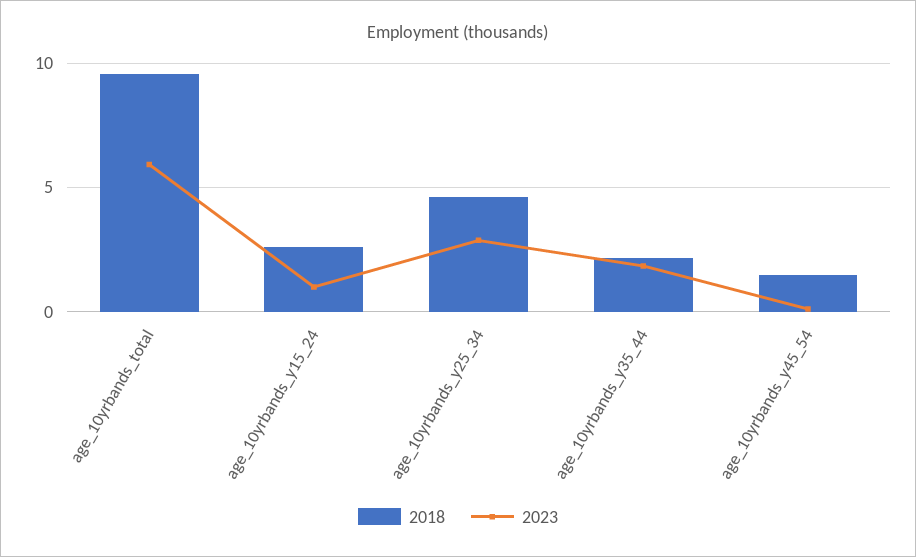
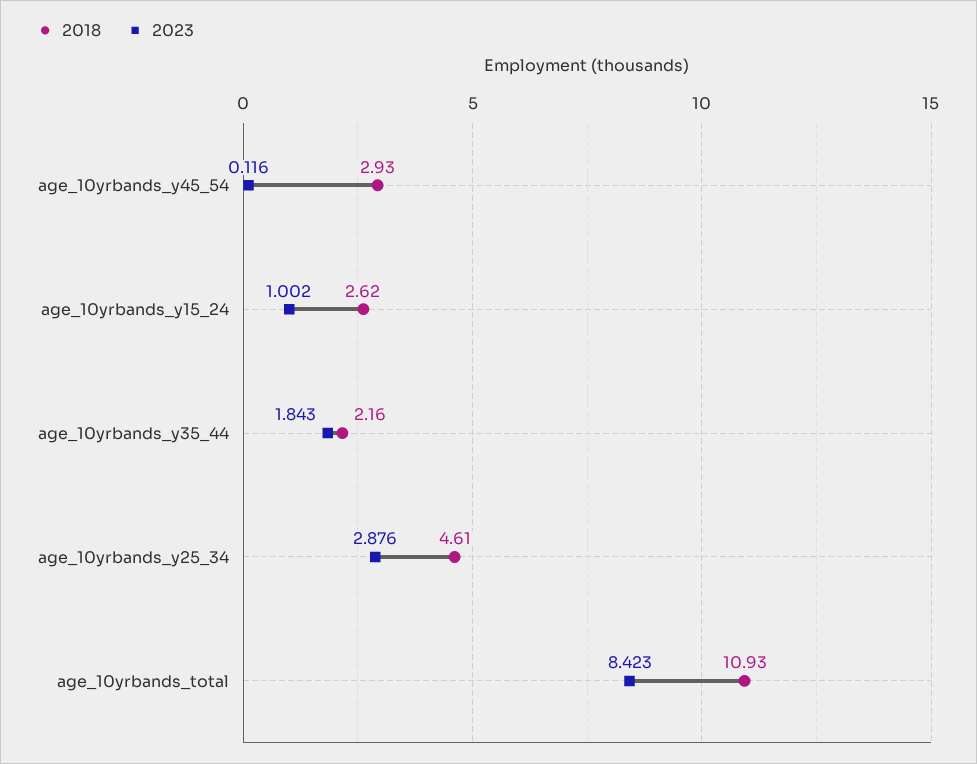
2018, age_10yrbands_total: 9.5 -> 10.93
2023, age_10yrbands_total: 6 -> 8.423
2018, age_10yrbands_y45_54: 1.5 -> 2.93

